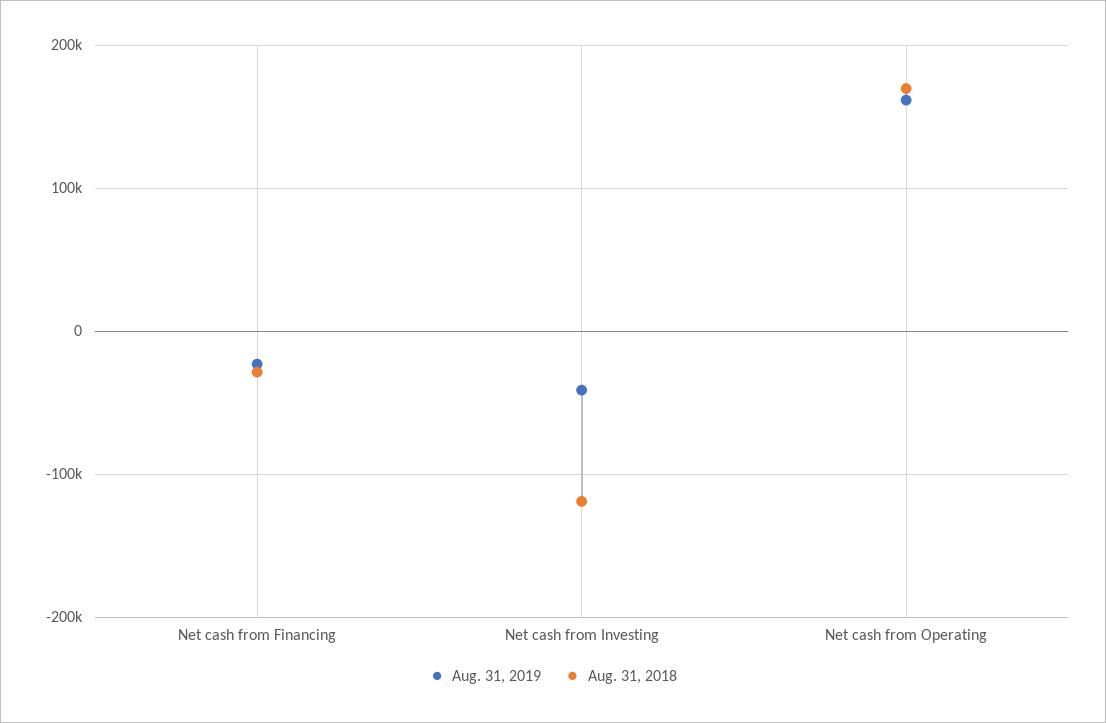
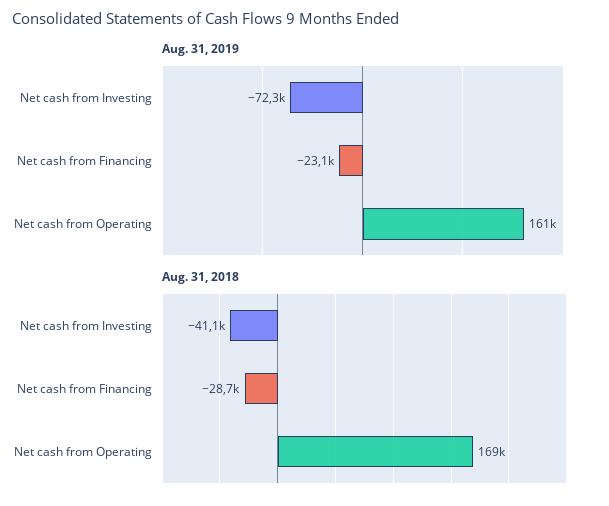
Aug. 31, 2019, Net cash from Investing: -40000 -> -72300
Aug. 31, 2018, Net cash from Investing: -120000 -> -41100

